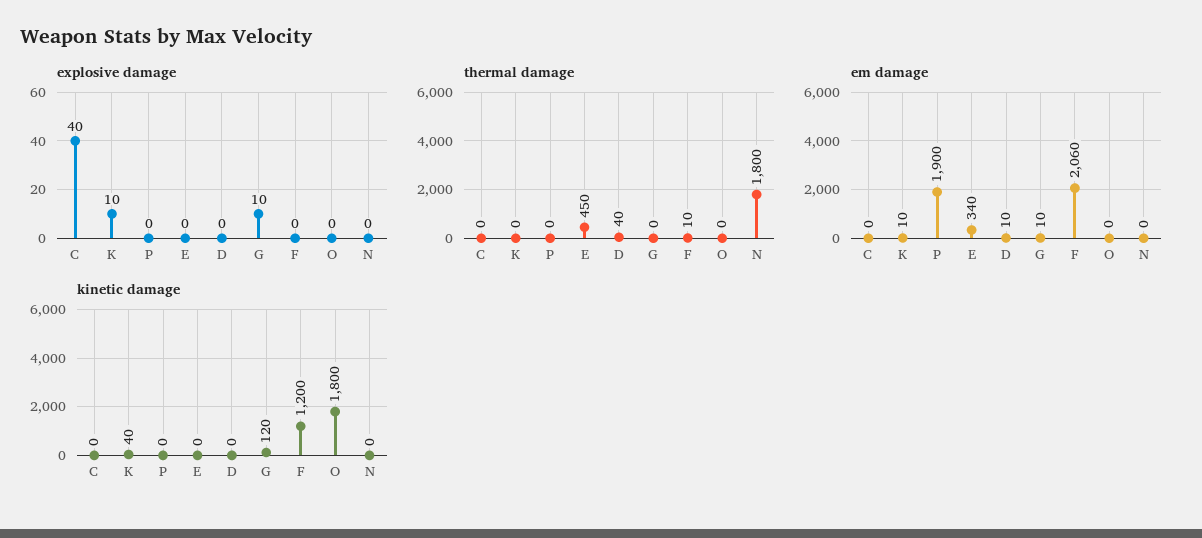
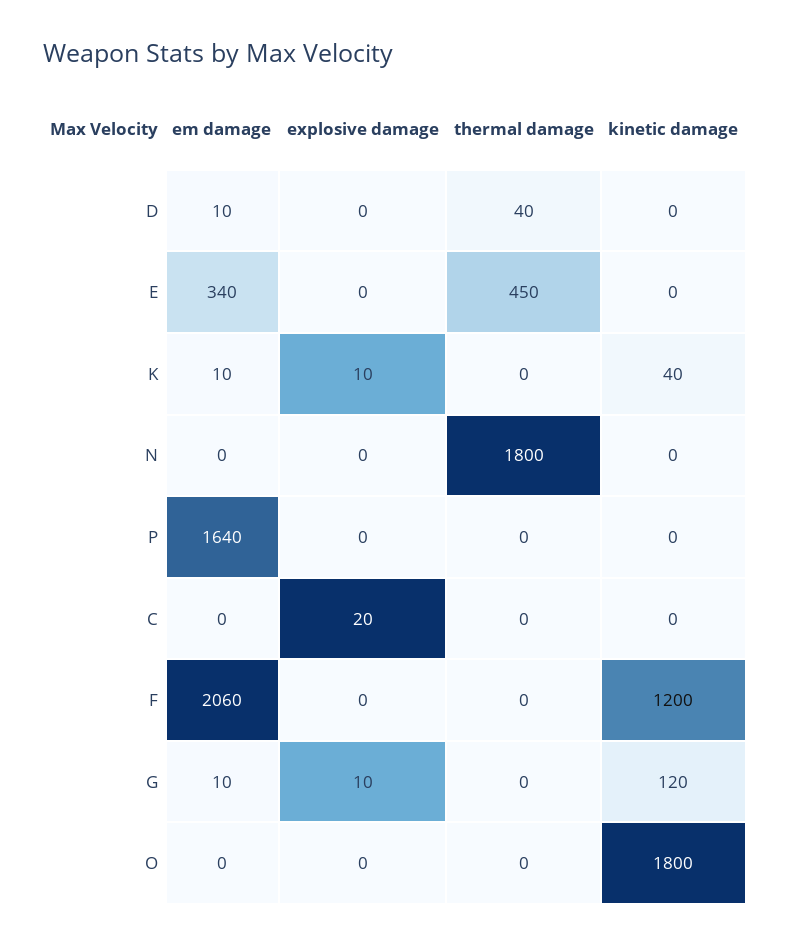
explosive damage, C: 40 -> 20
thermal damage, F: 10 -> 0
em damage, P: 1900 -> 1640

